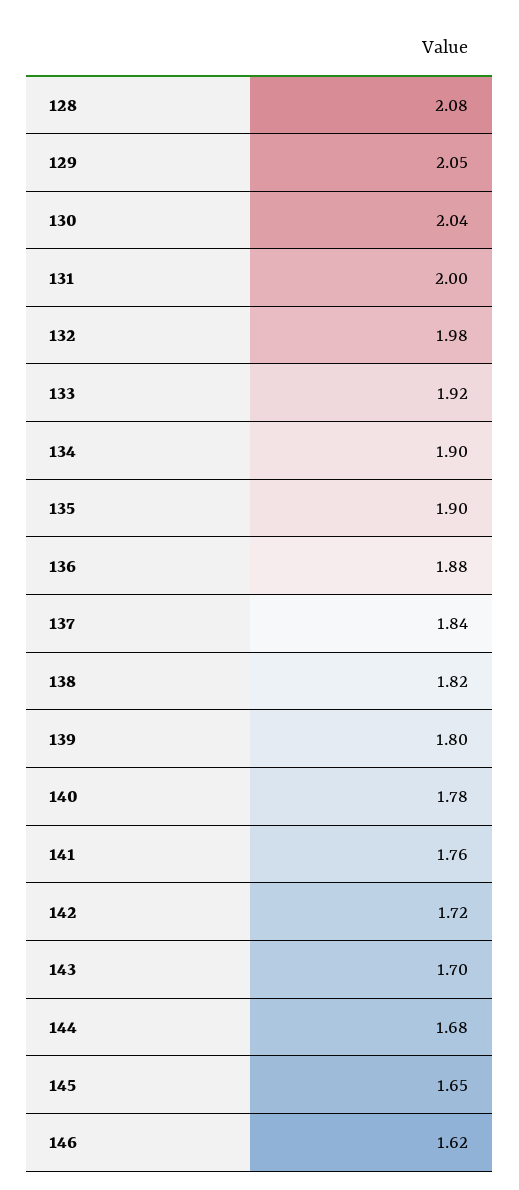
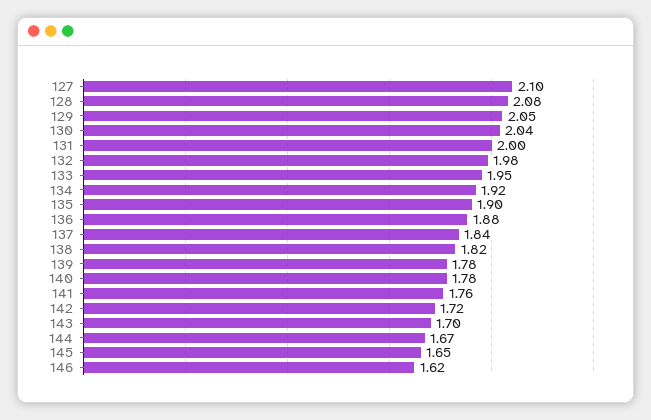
133: 1.92 -> 1.95
134: 1.9 -> 1.92
139: 1.8 -> 1.78
144: 1.68 -> 1.67
127: none -> 2.1

